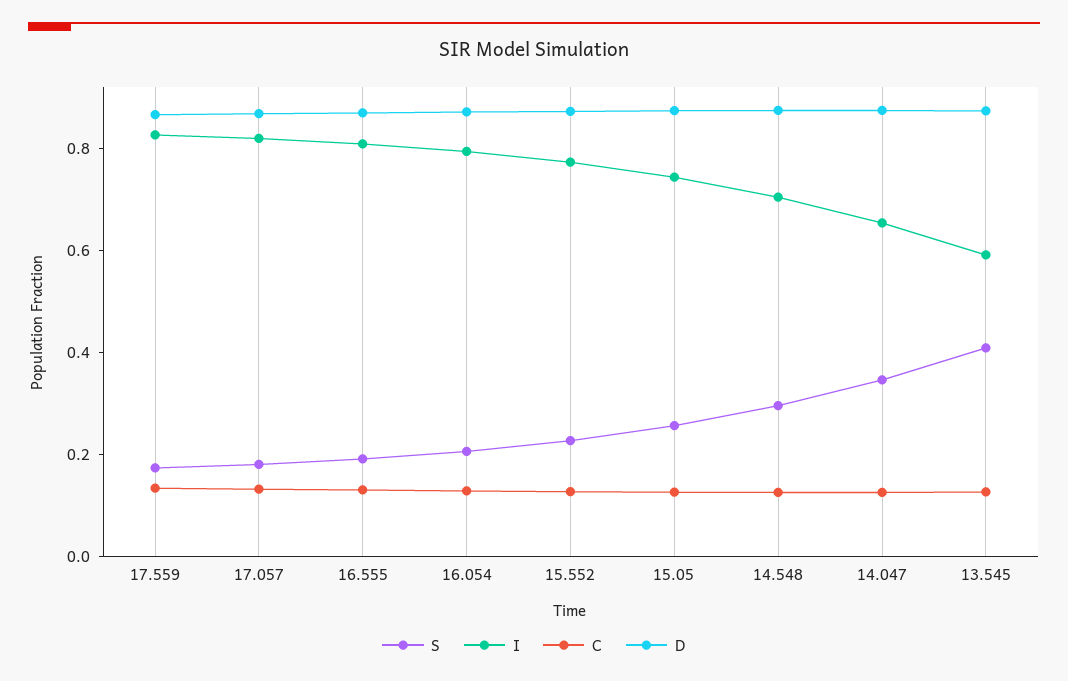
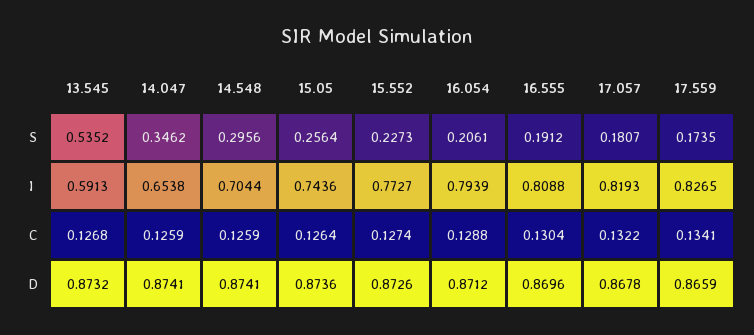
S, 13.545: 0.4 -> 0.5352

